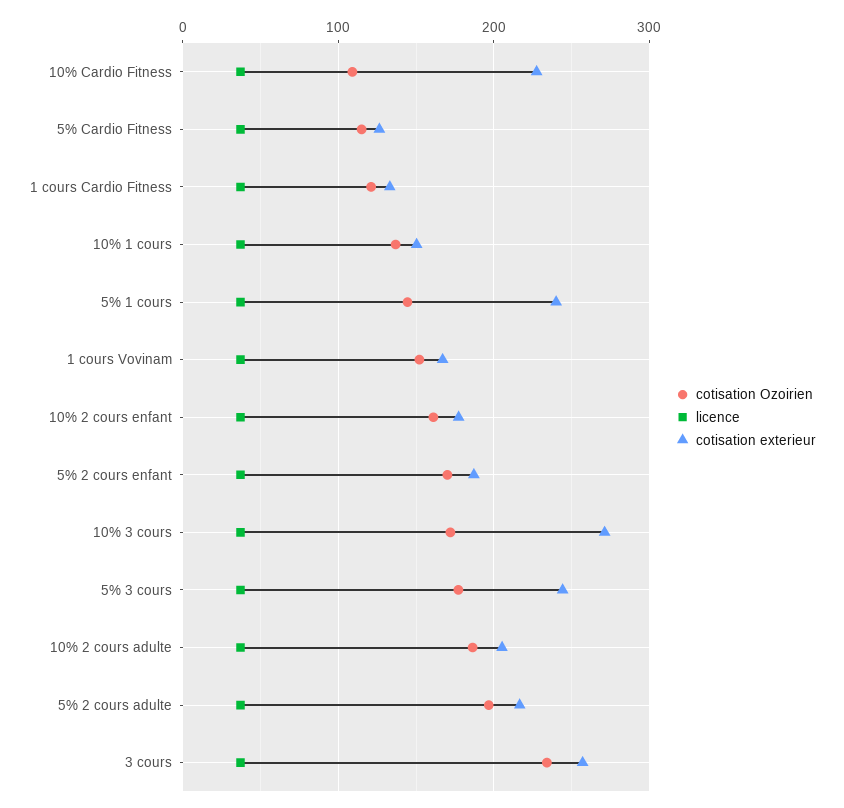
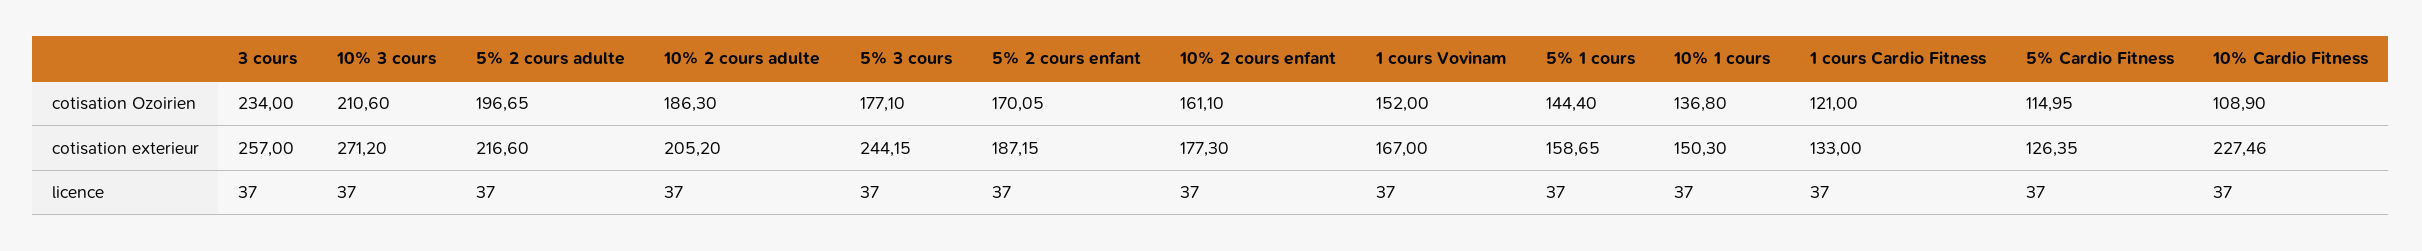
cotisation exterieur, 5% 1 cours: 240 -> 158.65
cotisation Ozoirien, 10% 3 cours: 170 -> 210.6

